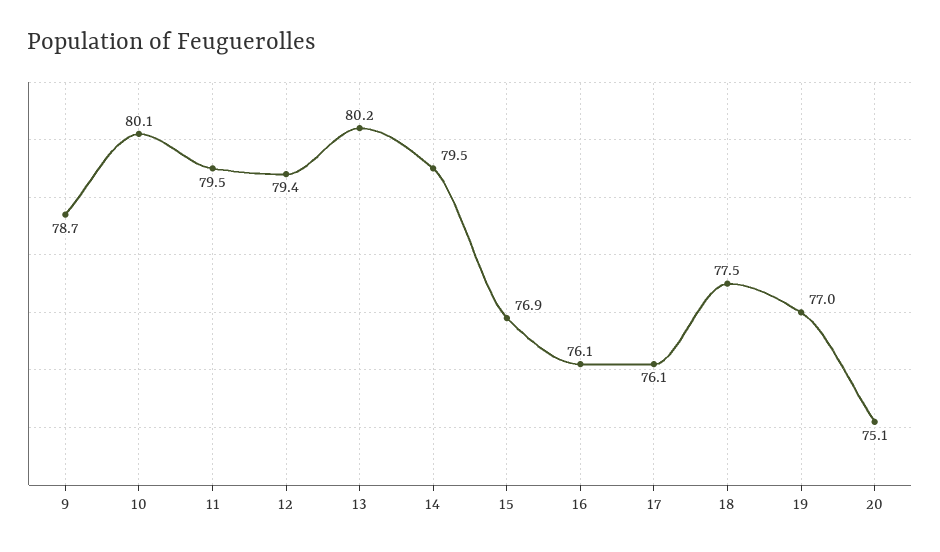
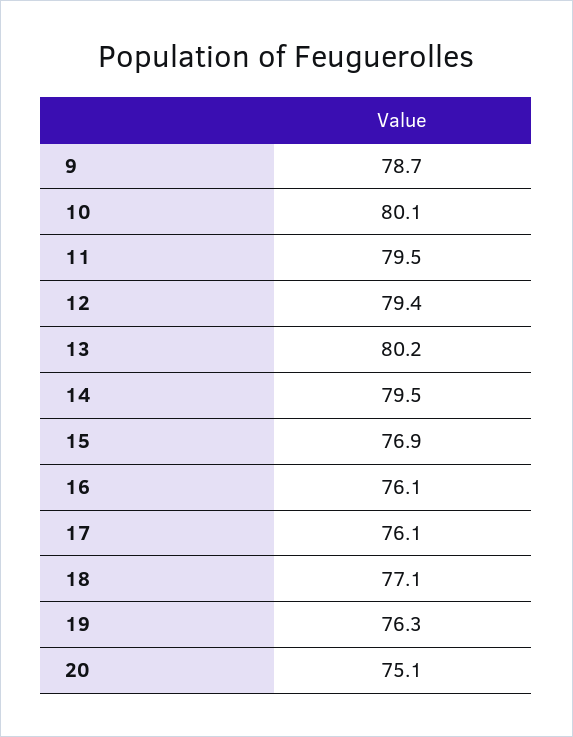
18: 77.5 -> 77.1
19: 77 -> 76.3

